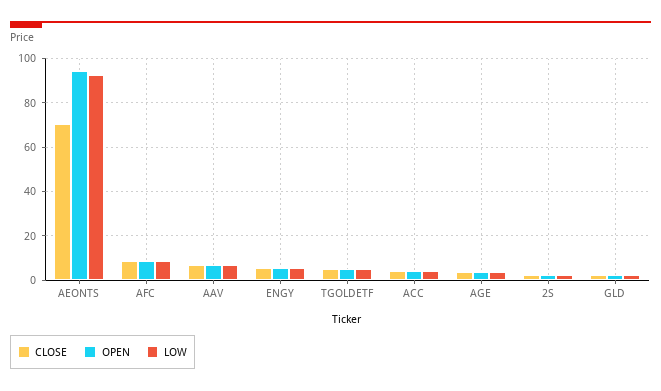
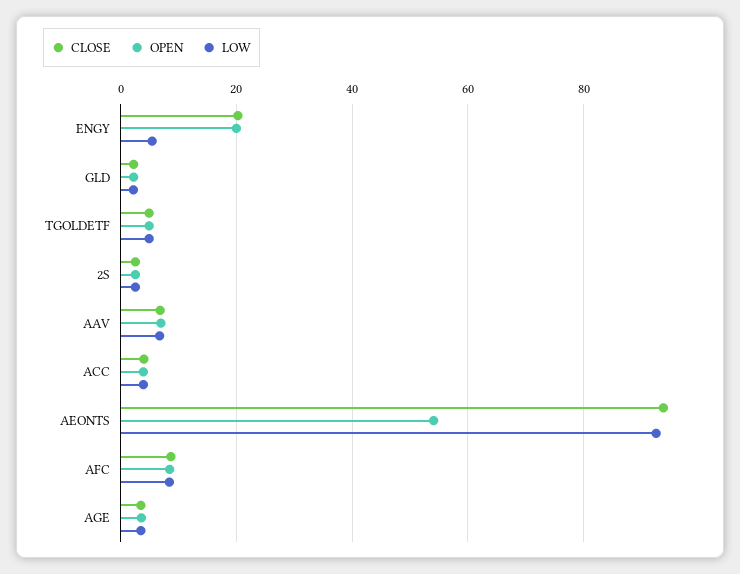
CLOSE, AEONTS: 70 -> 94
OPEN, AEONTS: 95 -> 54
CLOSE, ENGY: 5 -> 20
OPEN, ENGY: 5 -> 20

